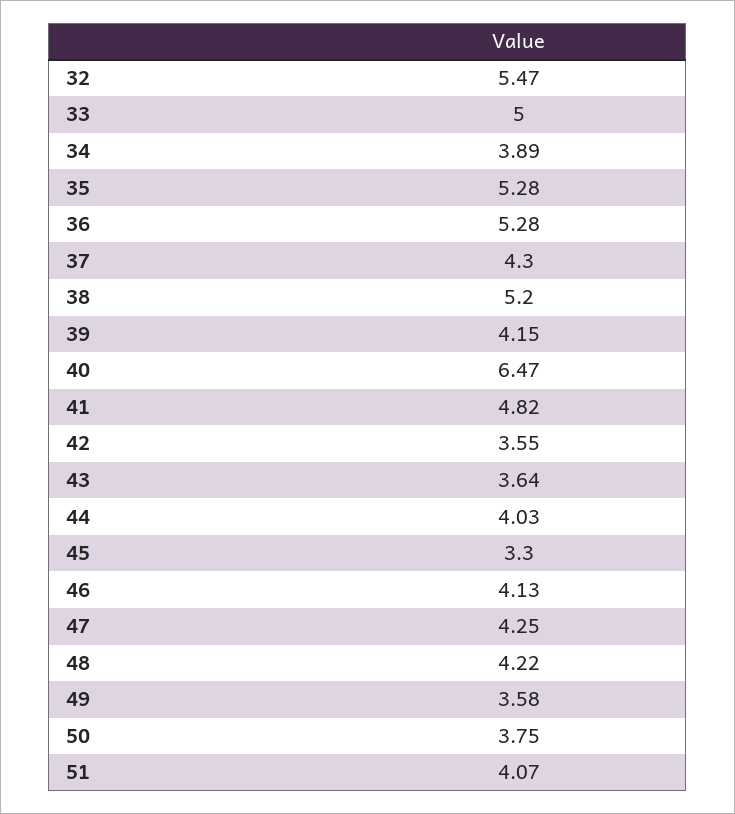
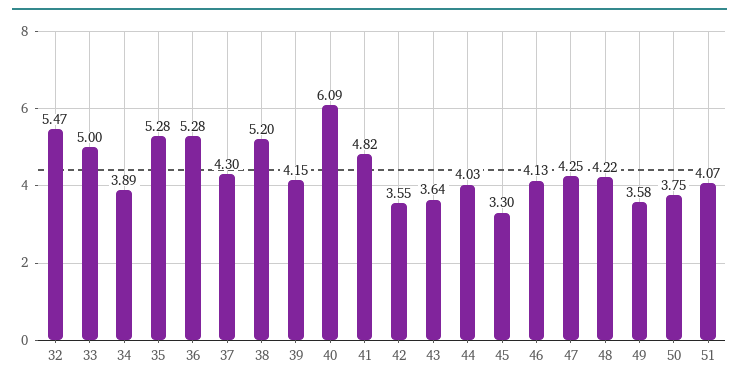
40: 6.47 -> 6.09

